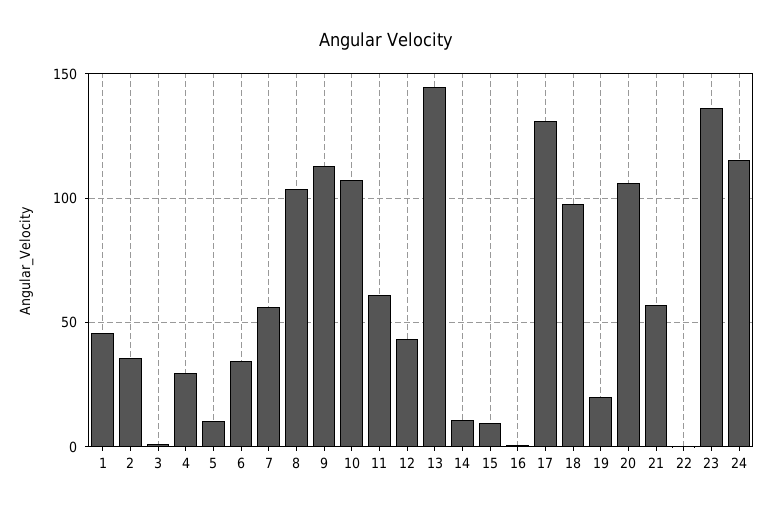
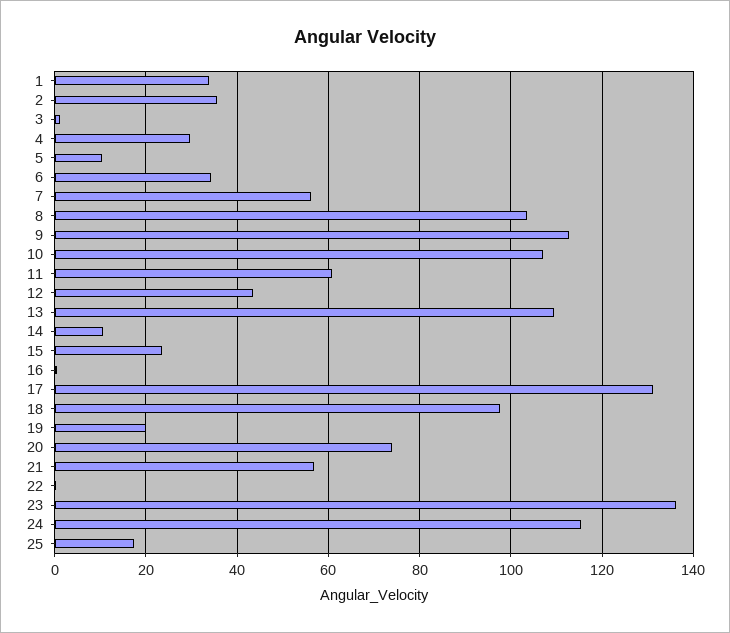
1: 45 -> 34
13: 145 -> 110
15: 10 -> 24
20: 105 -> 74
25: none -> 18

